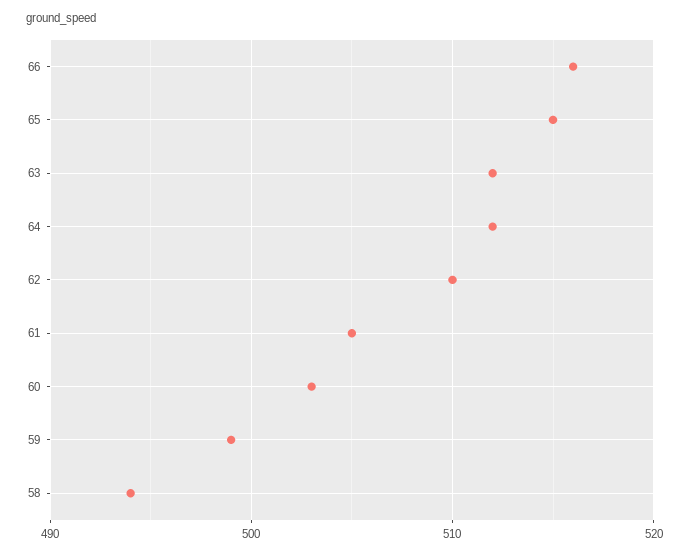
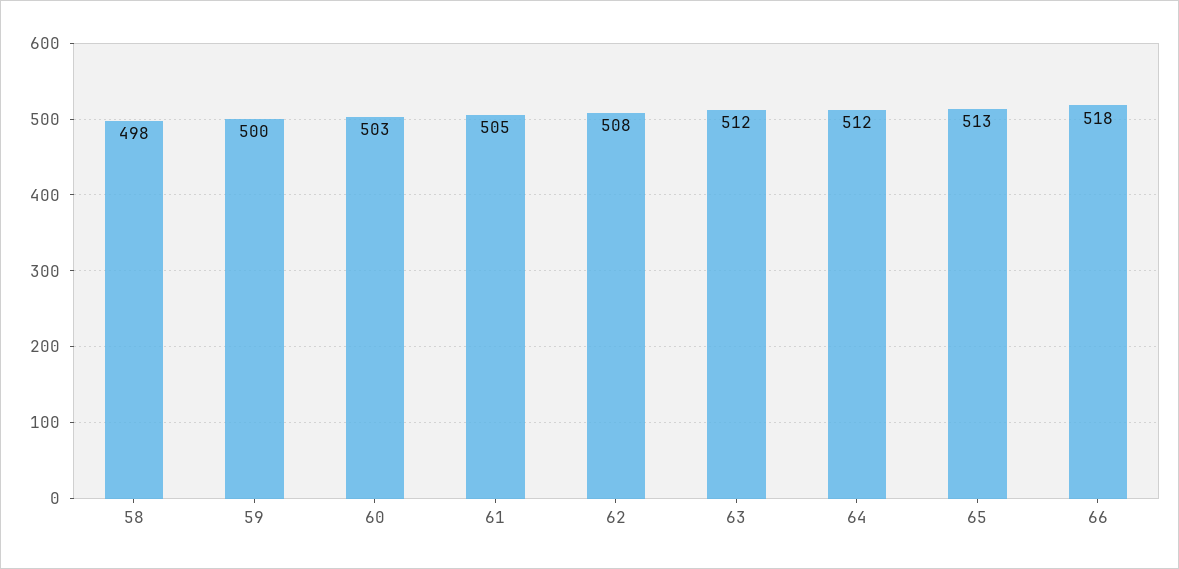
66: 516 -> 518
65: 515 -> 513
62: 510 -> 508
59: 499 -> 500
58: 494 -> 498

